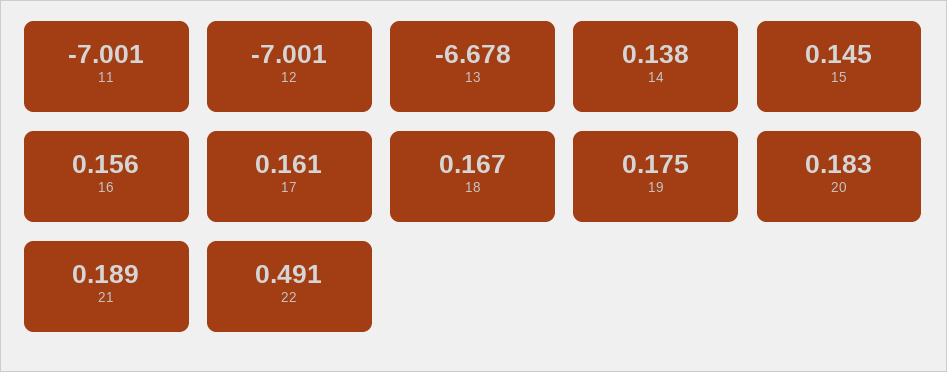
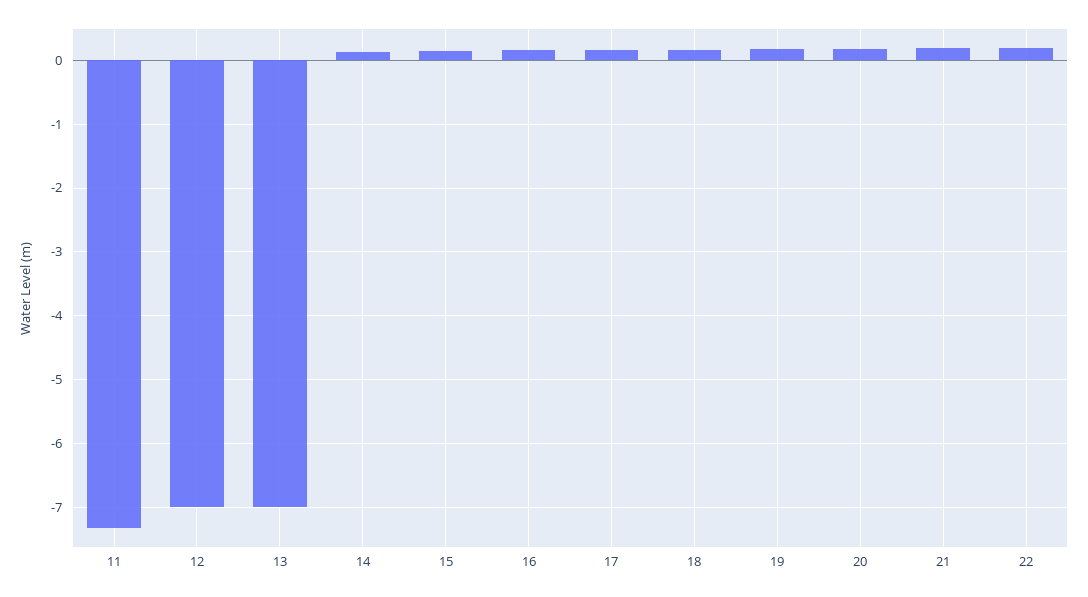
11: -7.001 -> -7.3
13: -6.678 -> -7
22: 0.491 -> 0.2

